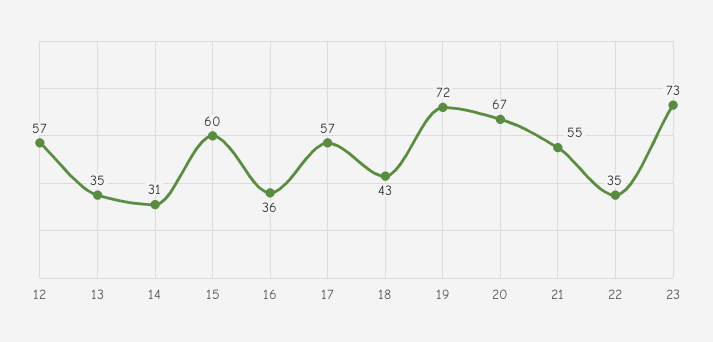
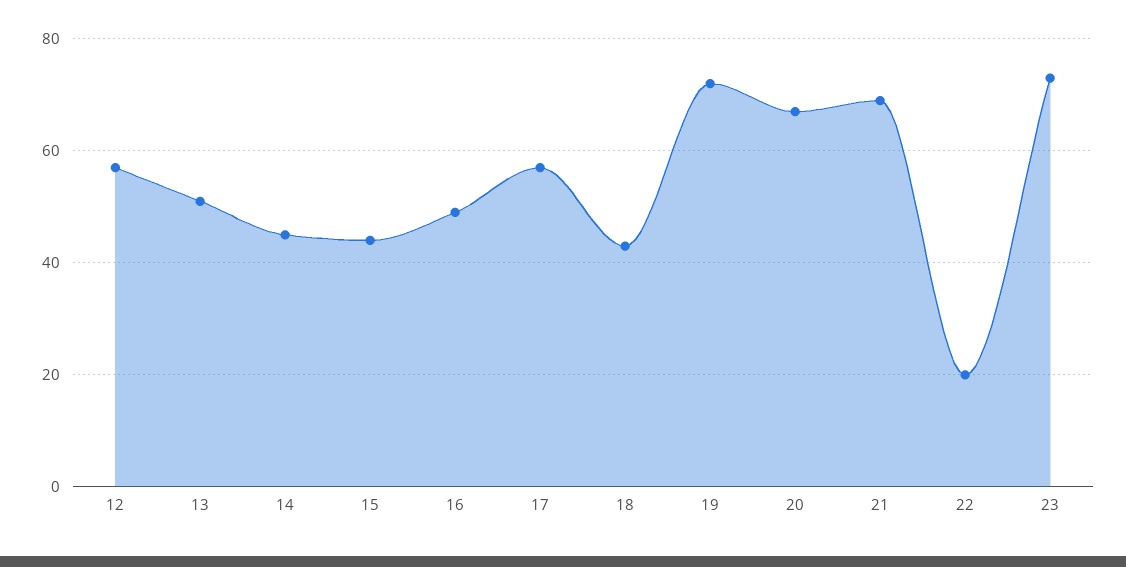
13: 35 -> 50
14: 31 -> 45
15: 60 -> 45
16: 36 -> 50
21: 55 -> 70
22: 35 -> 20

